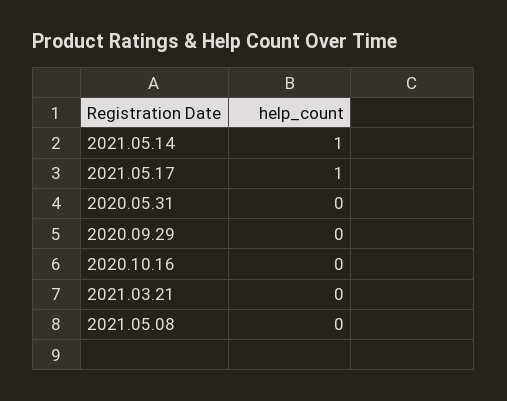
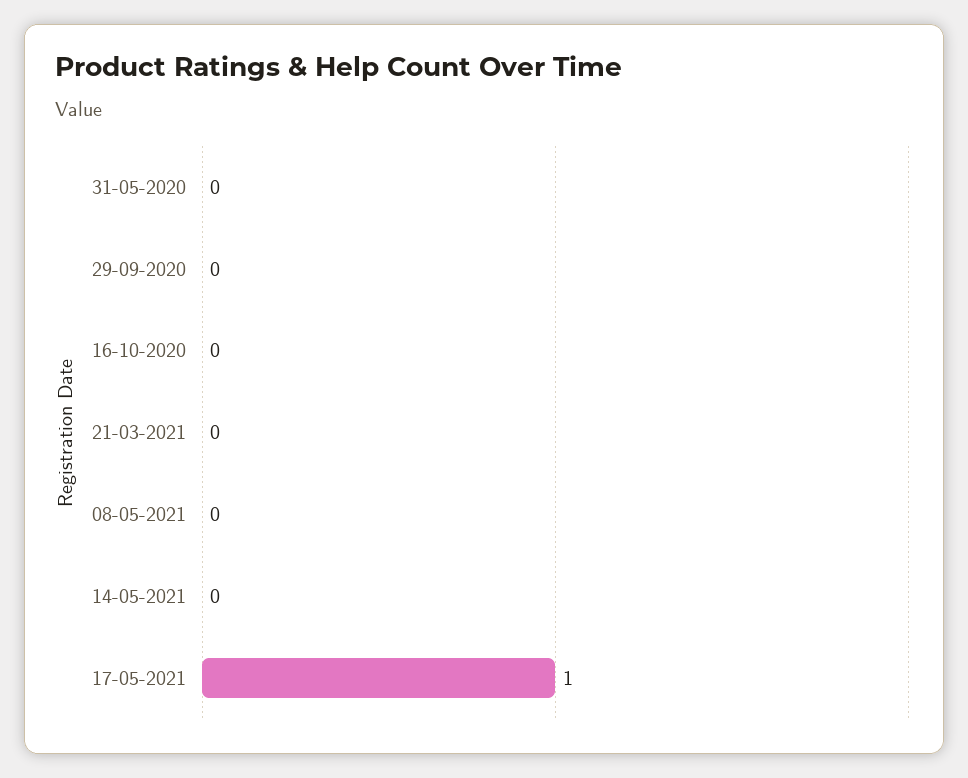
2021.05.14: 1 -> 0

